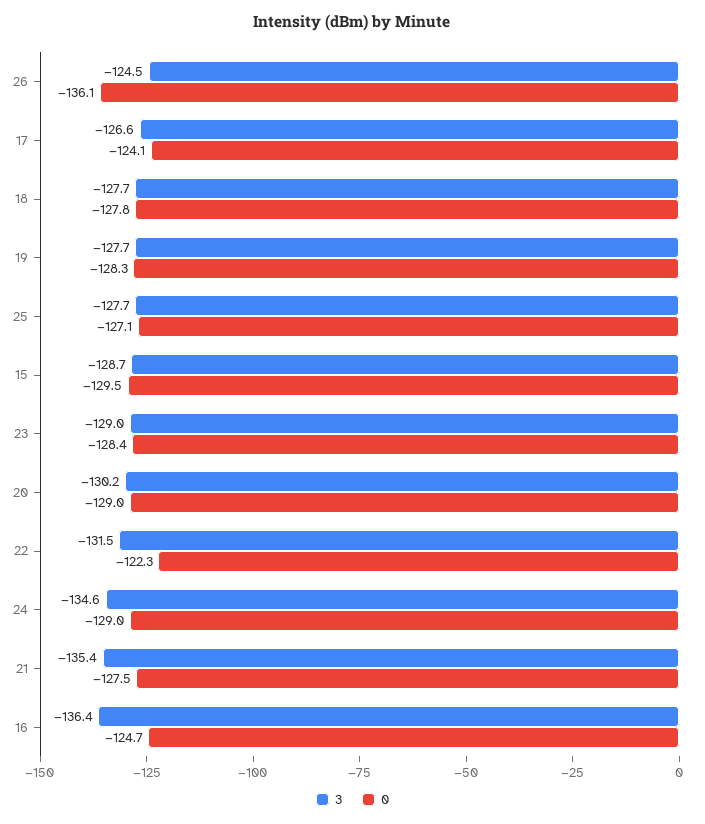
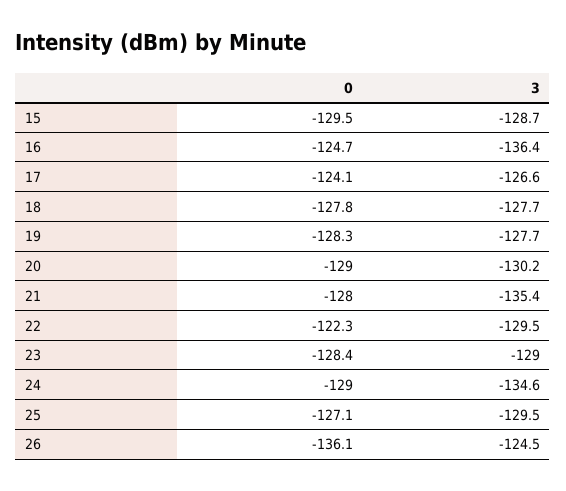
3, 25: -127.7 -> -129.5
3, 22: -131.5 -> -129.5
0, 21: -127.5 -> -128

